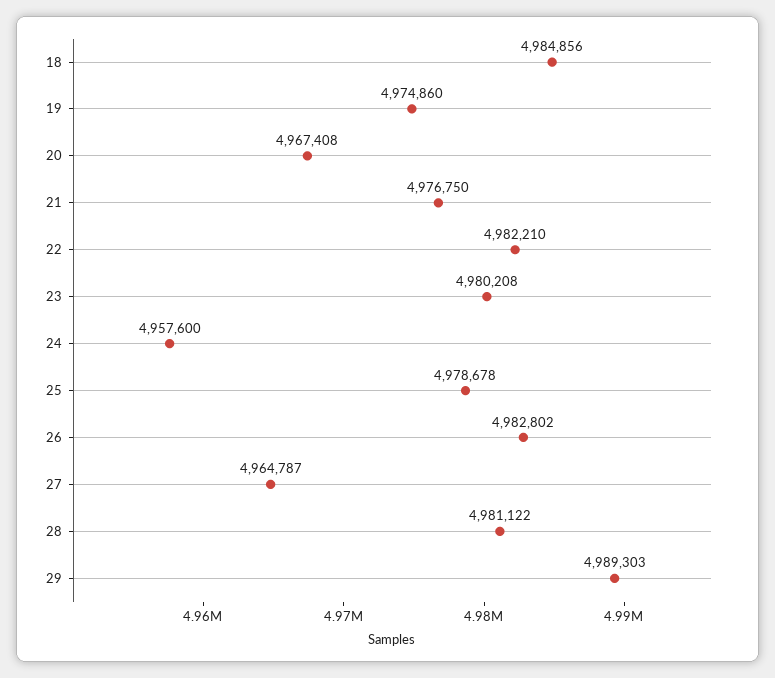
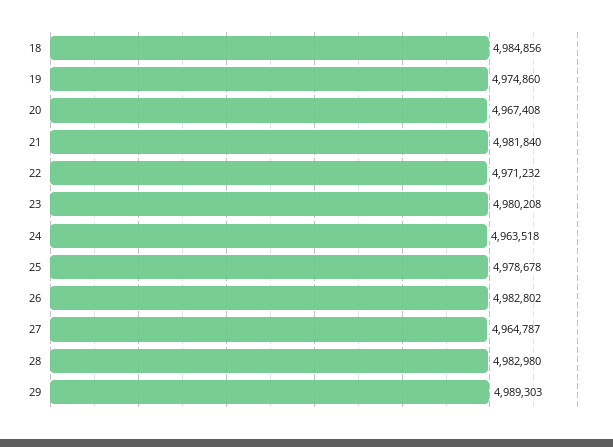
21: 4976750 -> 4981840
22: 4982210 -> 4971232
24: 4957600 -> 4963518
28: 4981122 -> 4982980

